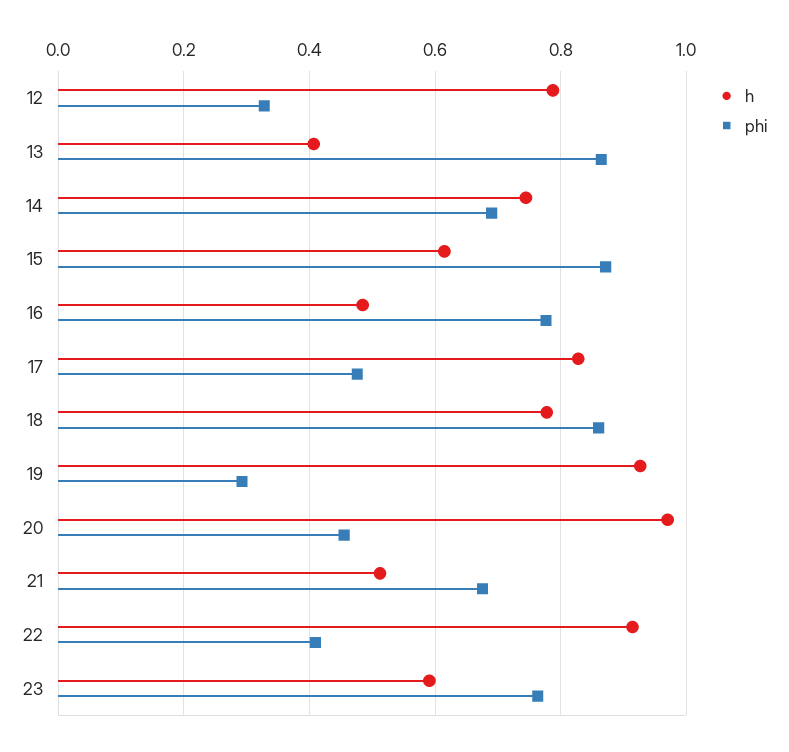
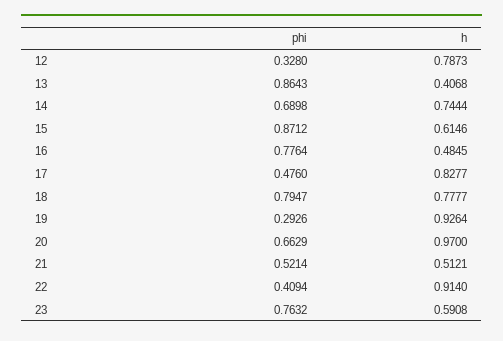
phi, 18: 0.86 -> 0.7947
phi, 20: 0.46 -> 0.6629
phi, 21: 0.68 -> 0.5214

